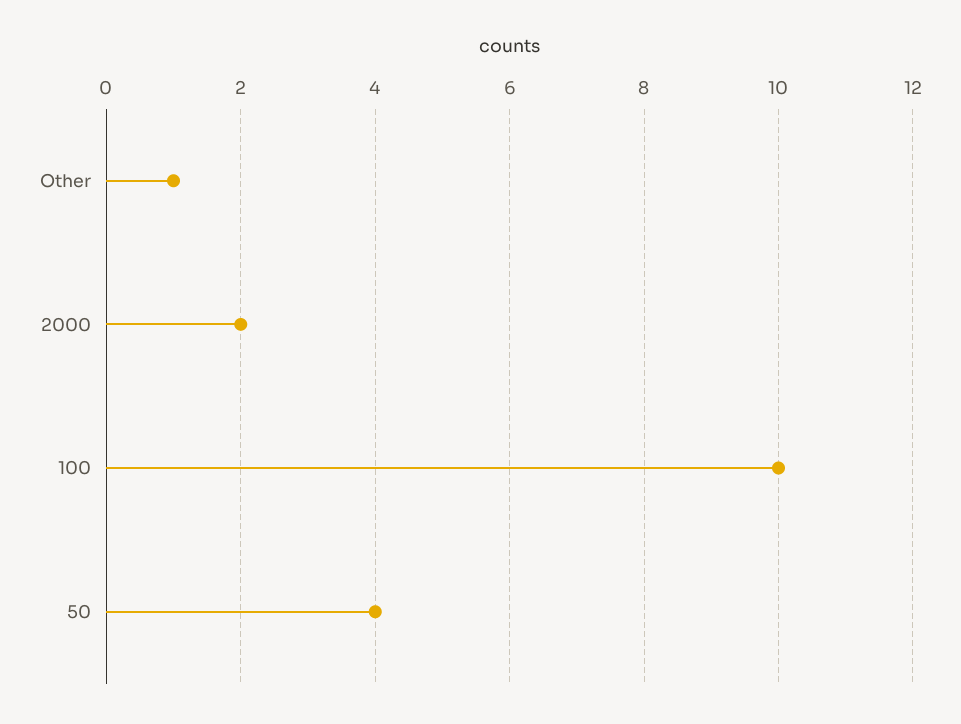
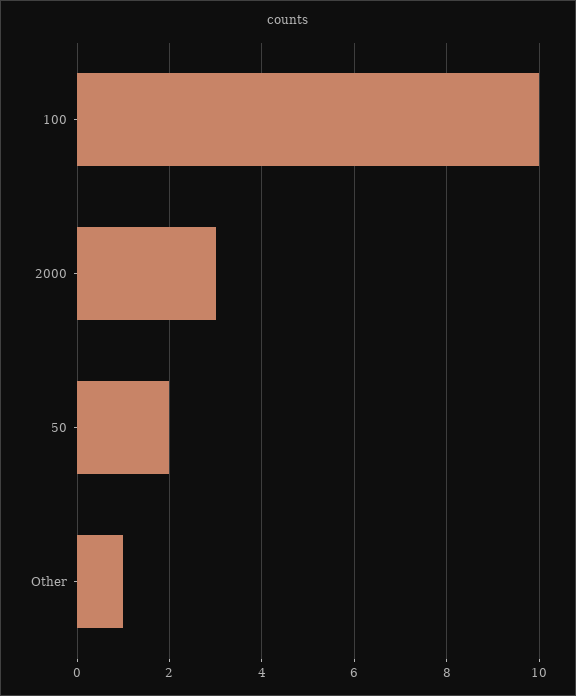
2000: 2 -> 3
50: 4 -> 2

